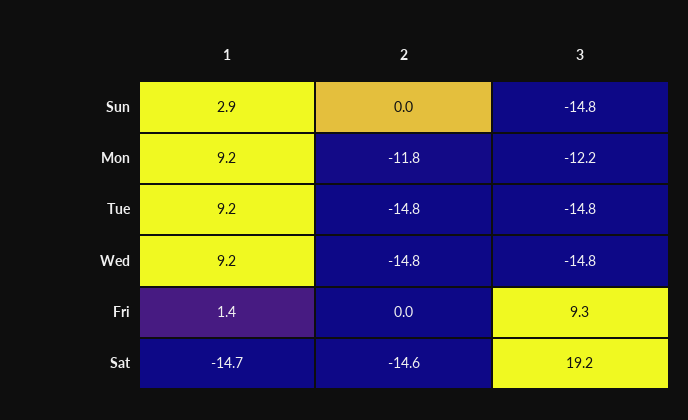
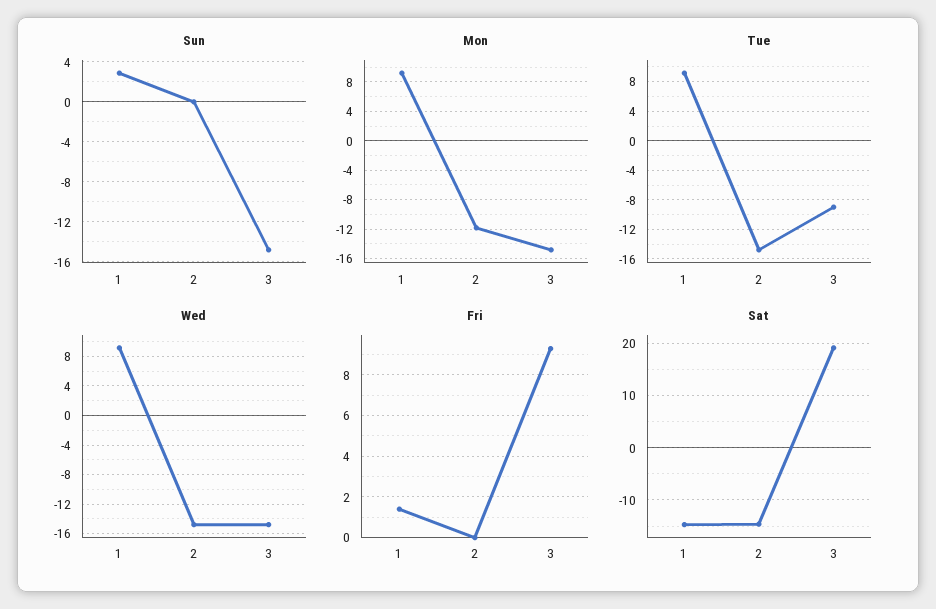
Mon, 3: -12.2 -> -15
Tue, 3: -14.8 -> -9

